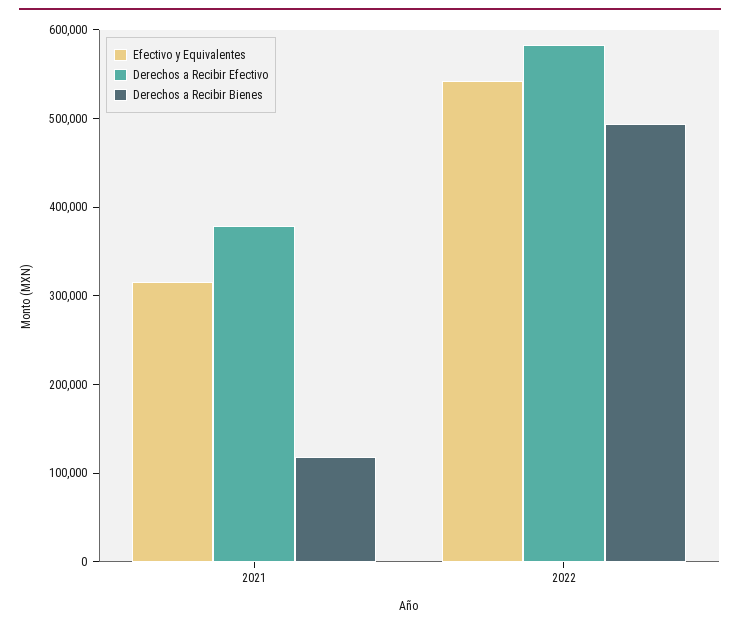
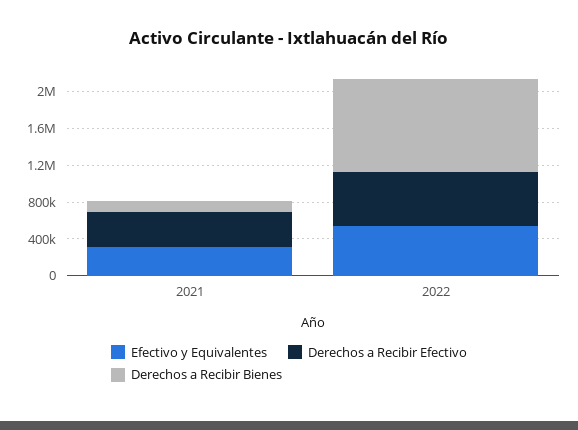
Derechos a Recibir Bienes, 2022: 500000 -> 1000000

